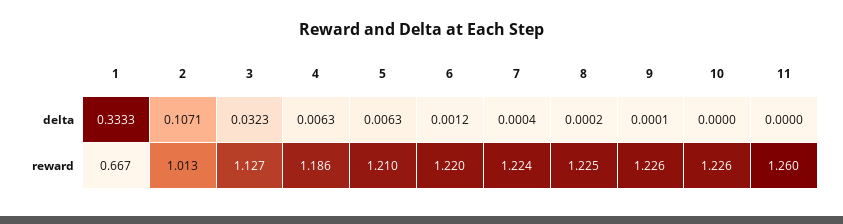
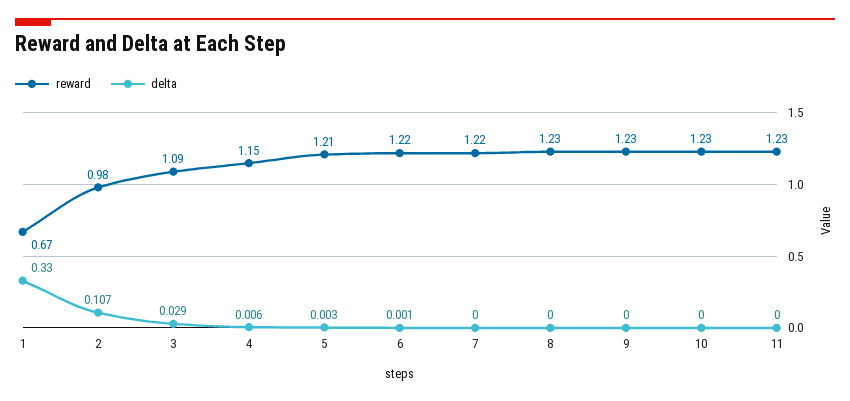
delta, 1: 0.3333 -> 0.33
delta, 3: 0.0323 -> 0.029
delta, 5: 0.0063 -> 0.003
reward, 2: 1.013 -> 0.98
reward, 3: 1.127 -> 1.09
reward, 4: 1.186 -> 1.15
reward, 11: 1.26 -> 1.23

